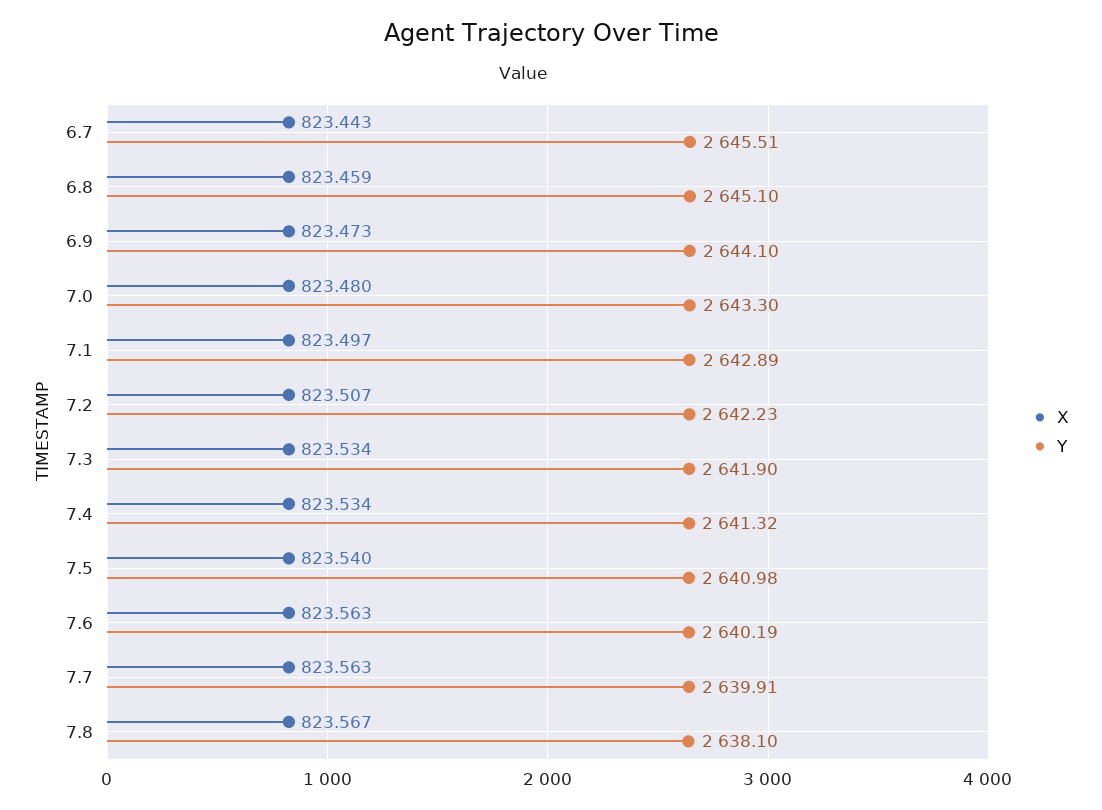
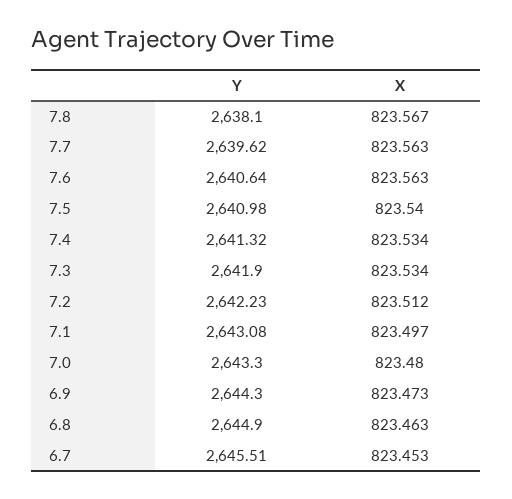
X, 6.7: 823.443 -> 823.453
X, 6.8: 823.459 -> 823.463
Y, 6.8: 2645.1 -> 2644.9
Y, 6.9: 2644.1 -> 2644.3
Y, 7.1: 2642.89 -> 2643.08
X, 7.2: 823.507 -> 823.512
Y, 7.6: 2640.19 -> 2640.64
Y, 7.7: 2639.91 -> 2639.62

